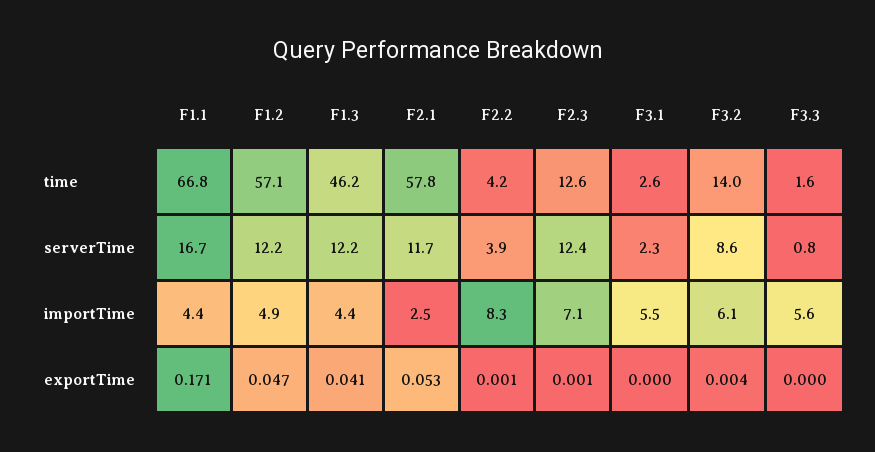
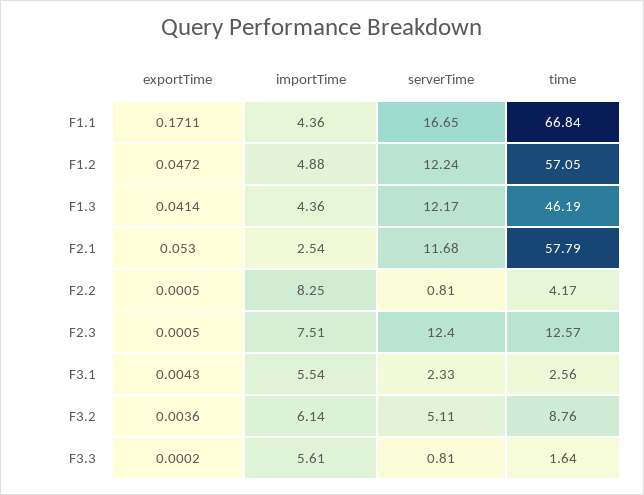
F3.2, time: 14 -> 8.76
F2.2, serverTime: 3.9 -> 0.81
F3.2, serverTime: 8.6 -> 5.11
F2.3, importTime: 7.1 -> 7.51
F3.1, exportTime: 0 -> 0.0043

